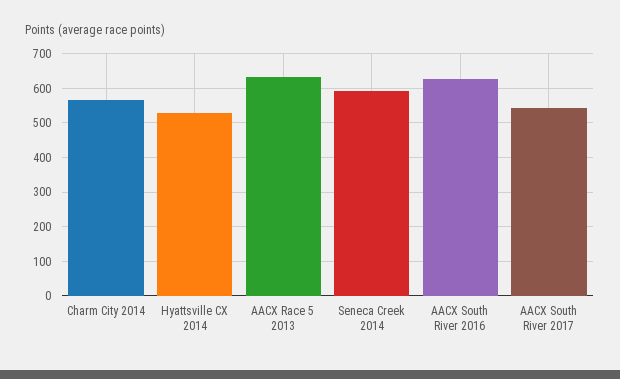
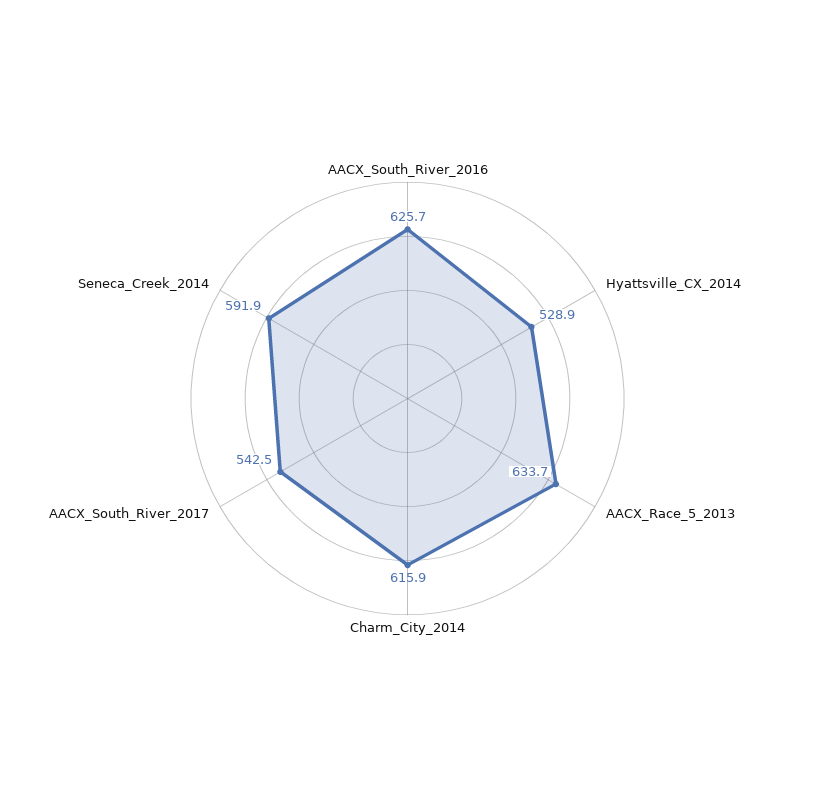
Charm City 2014: 560 -> 615.9

